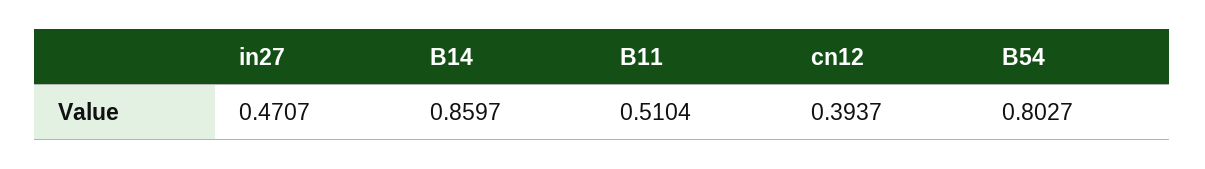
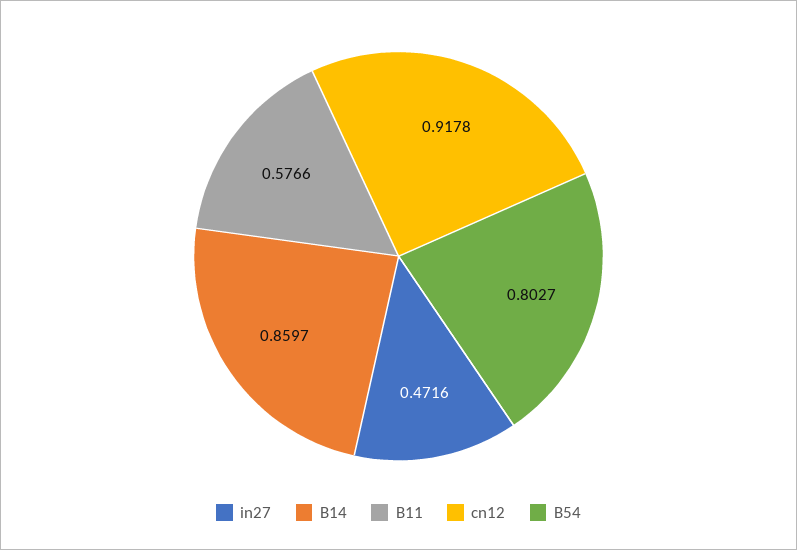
in27: 0.4707 -> 0.4716
B11: 0.5104 -> 0.5766
cn12: 0.3937 -> 0.9178

